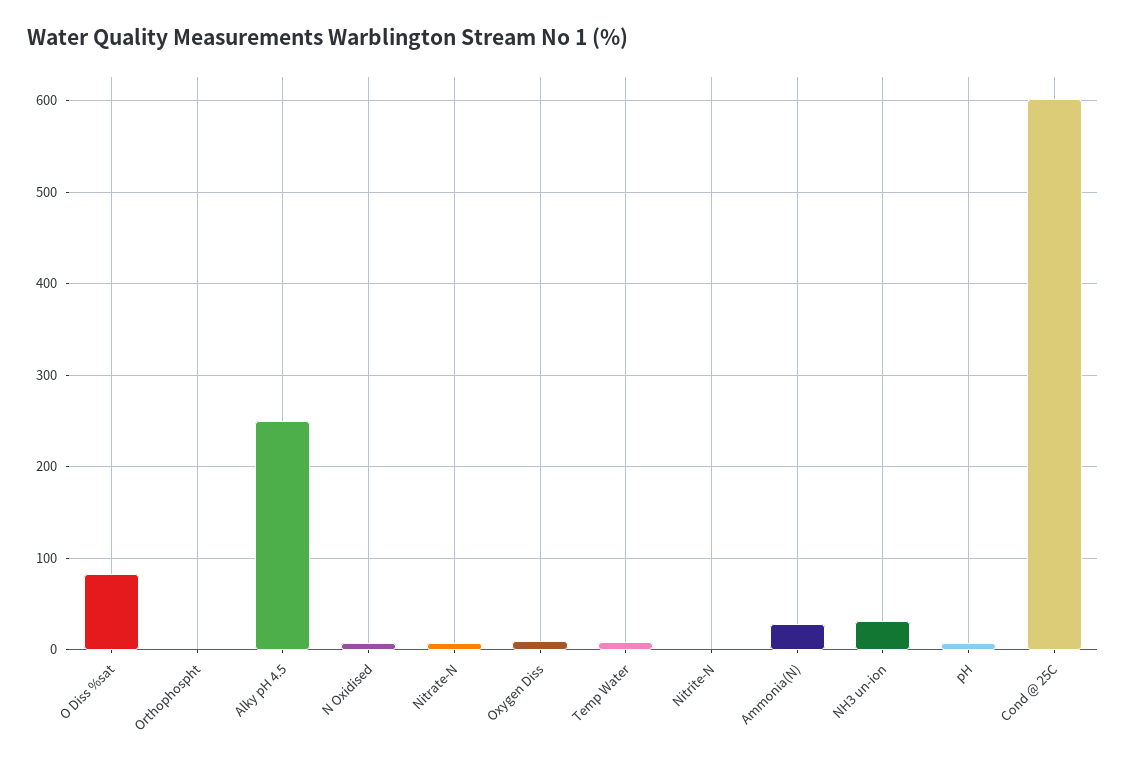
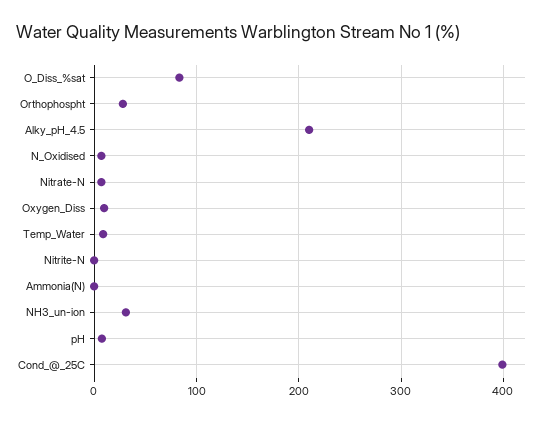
Orthophospht: 0 -> 30
Alky pH 4.5: 250 -> 210
Ammonia(N): 30 -> 0
Cond @ 25C: 600 -> 400

